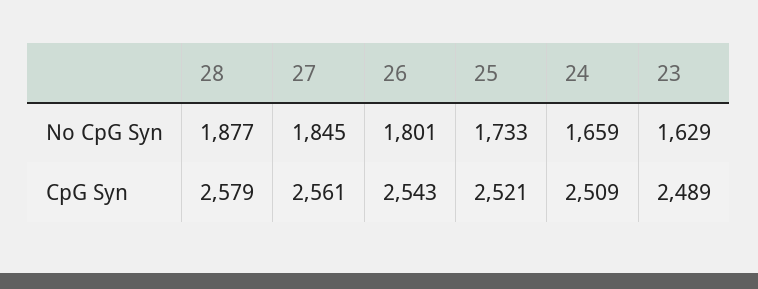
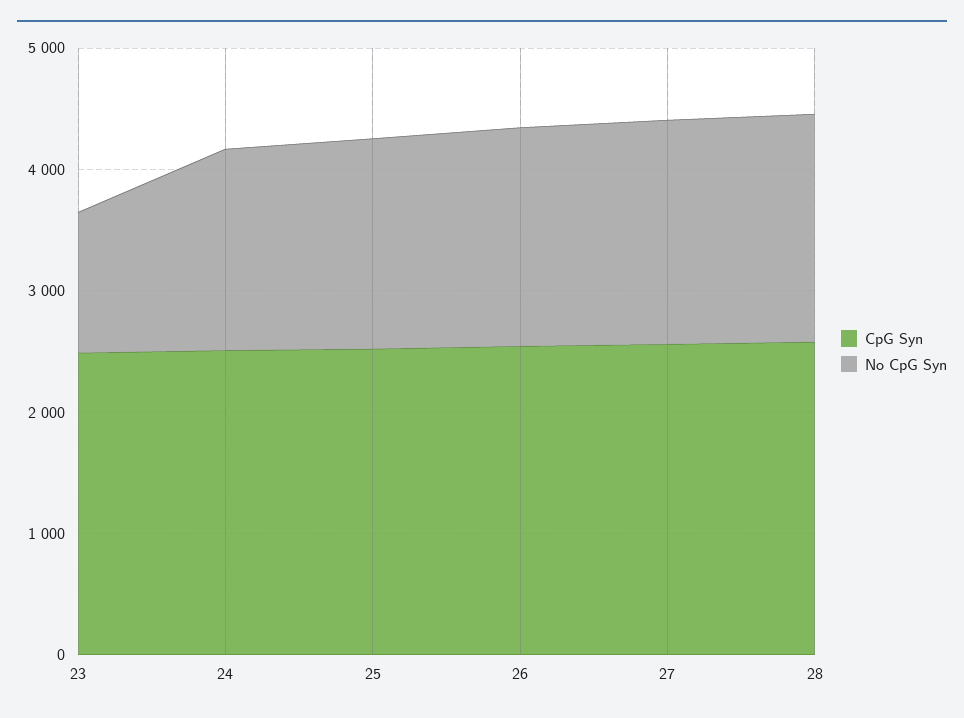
No CpG Syn, 23: 1629 -> 1200

